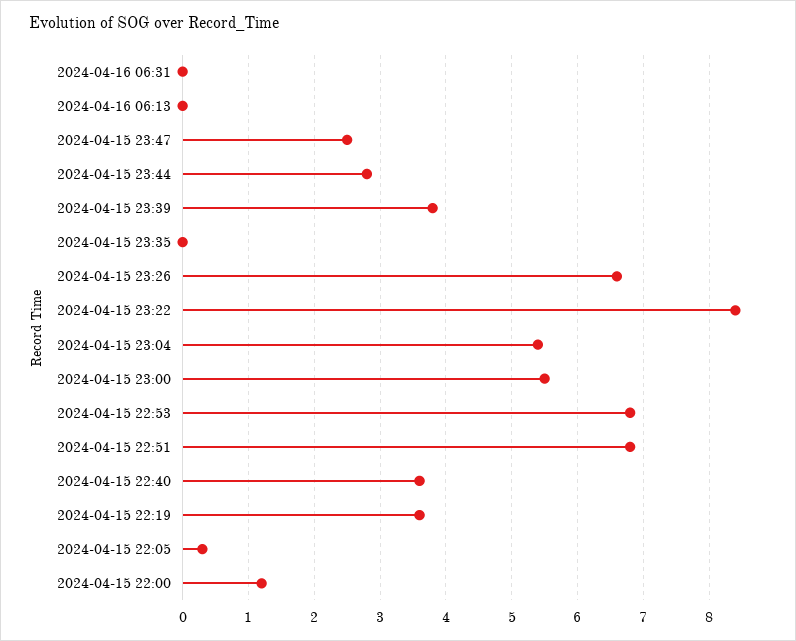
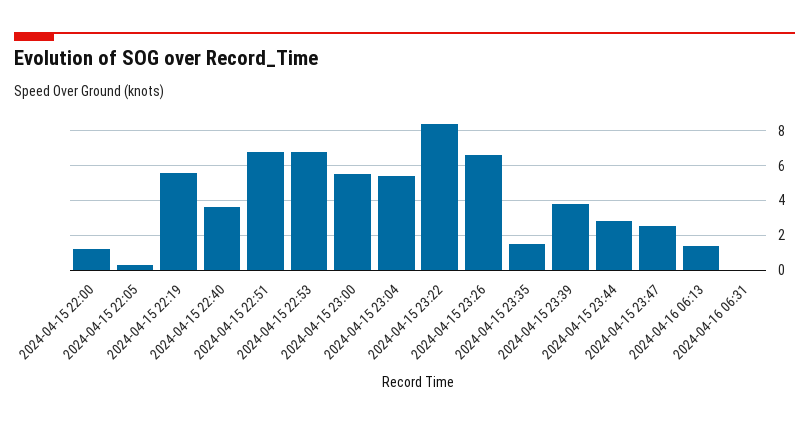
2024-04-16 06:13: 0 -> 1.5
2024-04-15 23:35: 0 -> 1.5
2024-04-15 22:19: 3.6 -> 5.5

